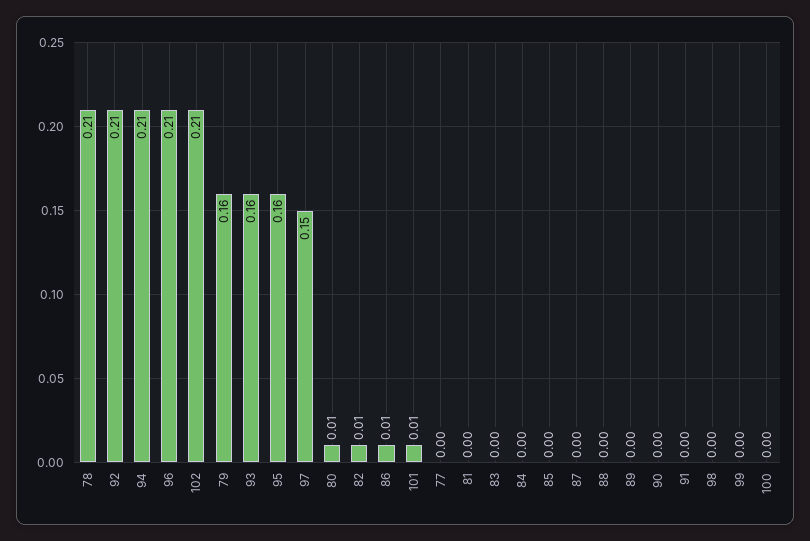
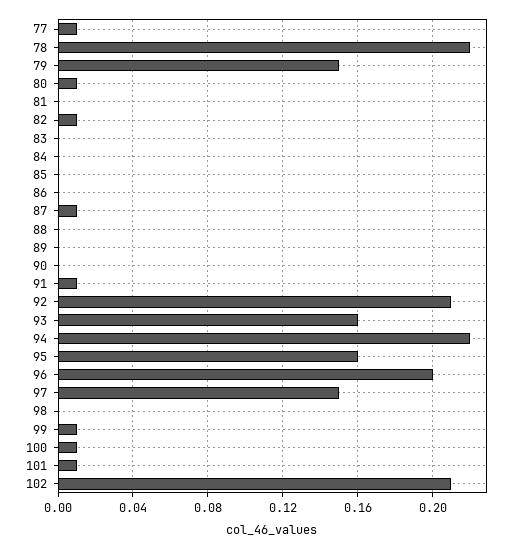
78: 0.21 -> 0.22
94: 0.21 -> 0.22
96: 0.21 -> 0.2
79: 0.16 -> 0.15
86: 0.01 -> 0
77: 0 -> 0.01
87: 0 -> 0.01
91: 0 -> 0.01
99: 0 -> 0.01
100: 0 -> 0.01

